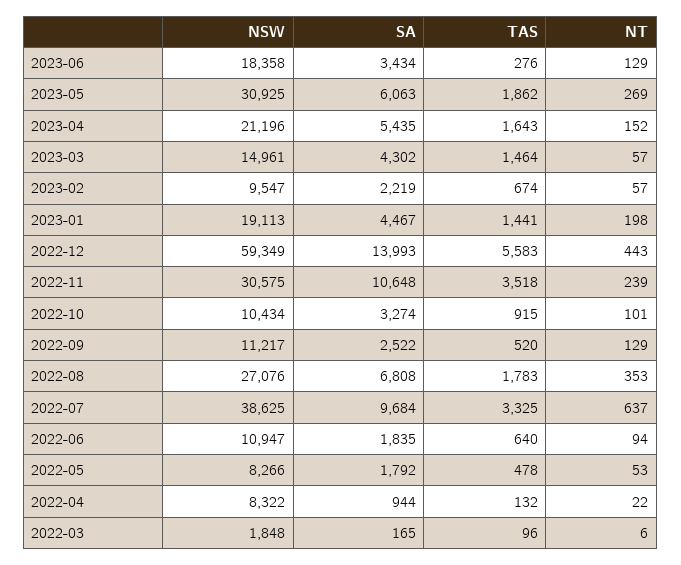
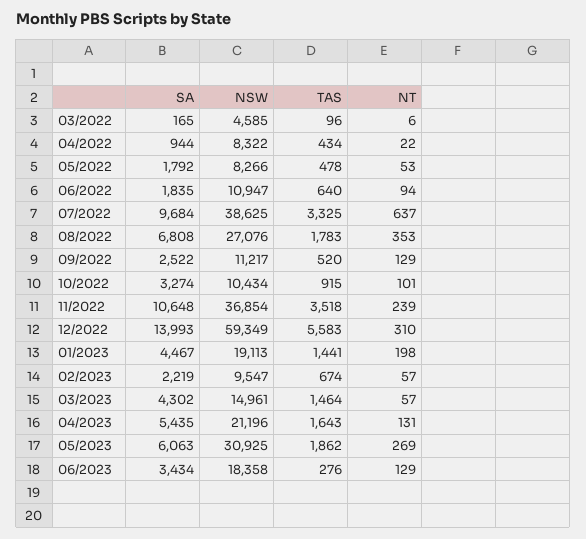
NT, 2023-04: 152 -> 131
NT, 2022-12: 443 -> 310
NSW, 2022-11: 30575 -> 36854
TAS, 2022-04: 132 -> 434
NSW, 2022-03: 1848 -> 4585

